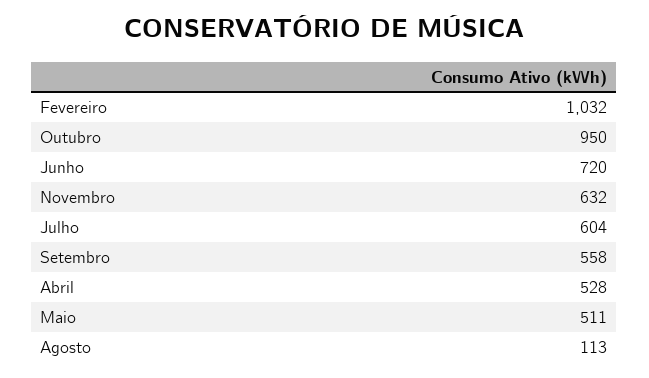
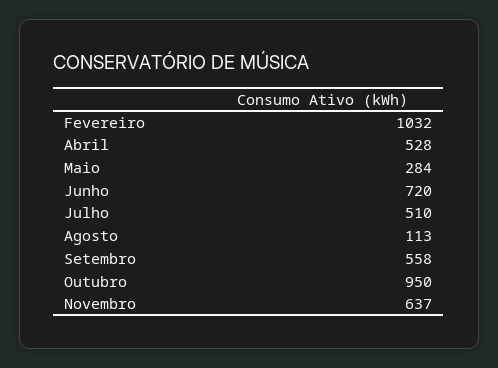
Novembro: 632 -> 637
Julho: 604 -> 510
Maio: 511 -> 284

